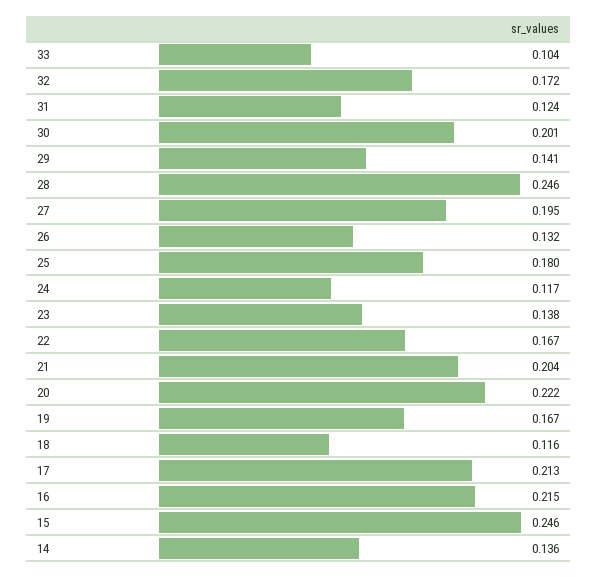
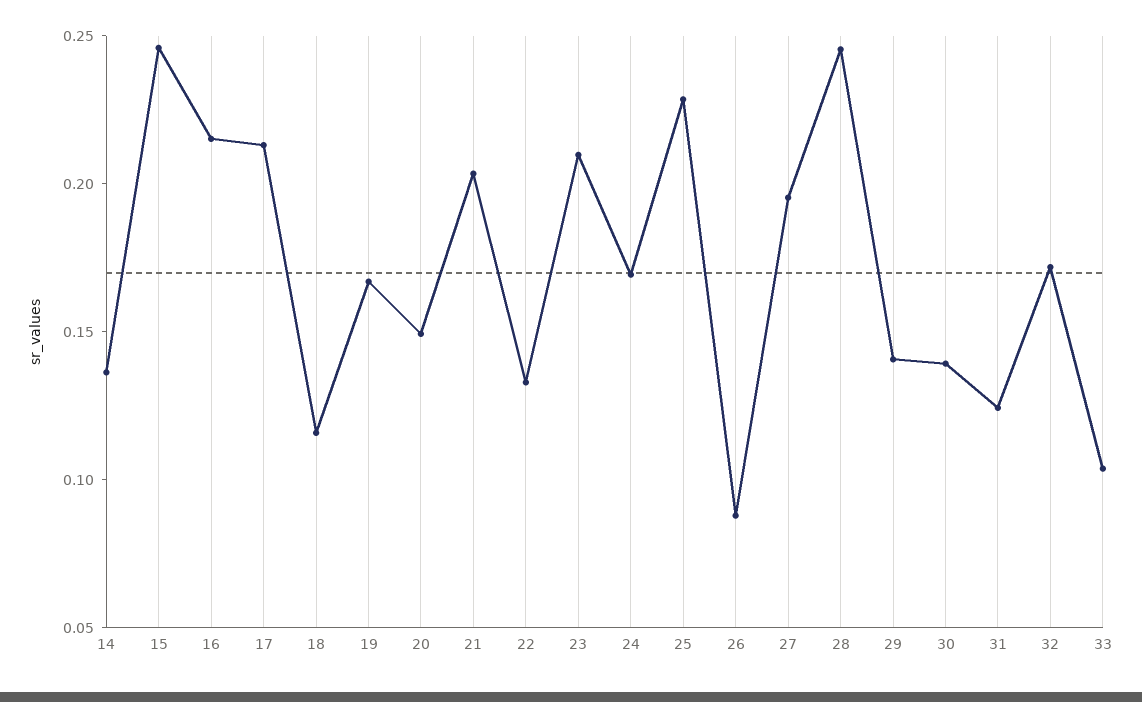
30: 0.201 -> 0.14
26: 0.132 -> 0.09
25: 0.18 -> 0.23
24: 0.117 -> 0.17
23: 0.138 -> 0.21
22: 0.167 -> 0.13
20: 0.222 -> 0.15

